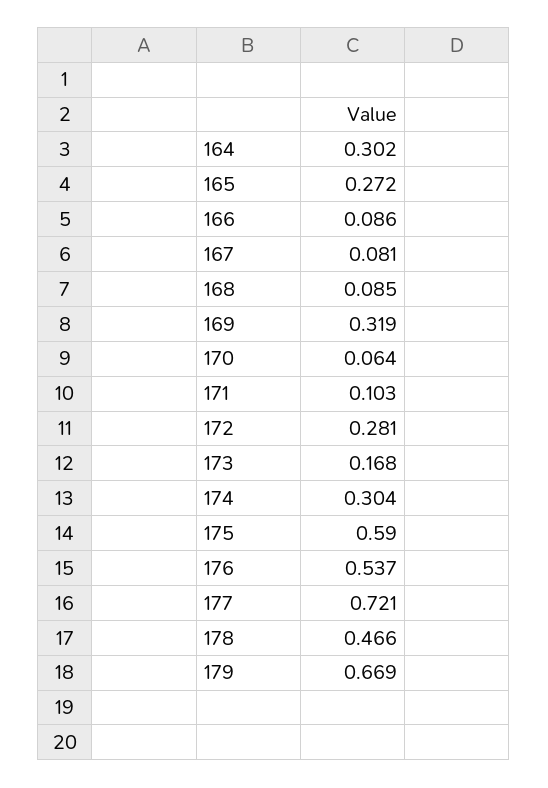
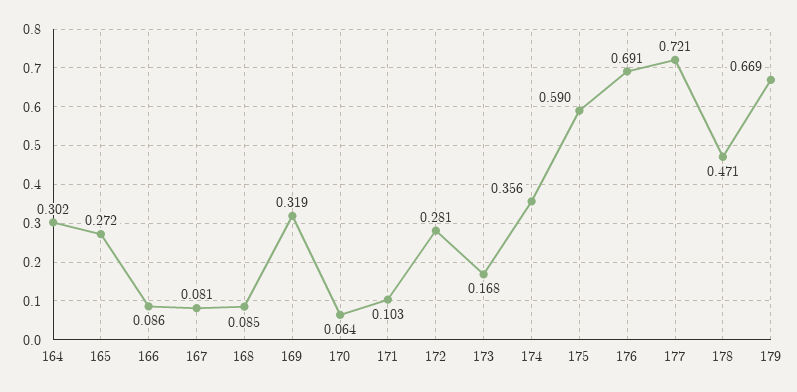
174: 0.304 -> 0.356
176: 0.537 -> 0.691
178: 0.466 -> 0.471

